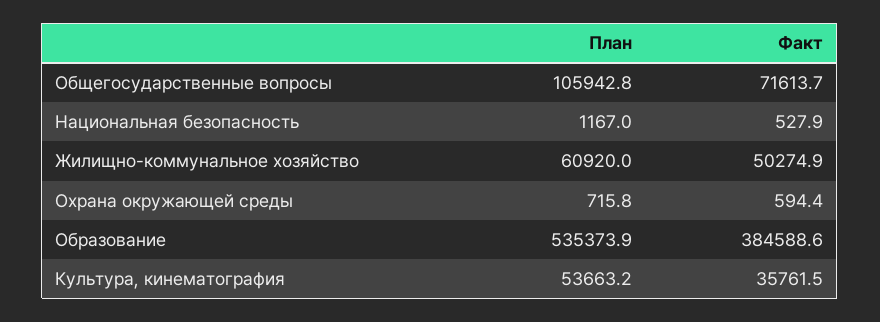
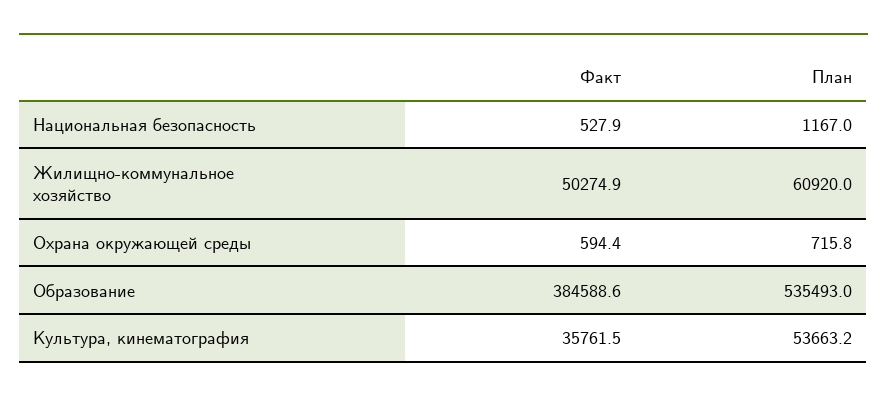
План, Общегосударственные вопросы: 105942.8 -> none
Факт, Общегосударственные вопросы: 71613.7 -> none
План, Образование: 535373.9 -> 535493

